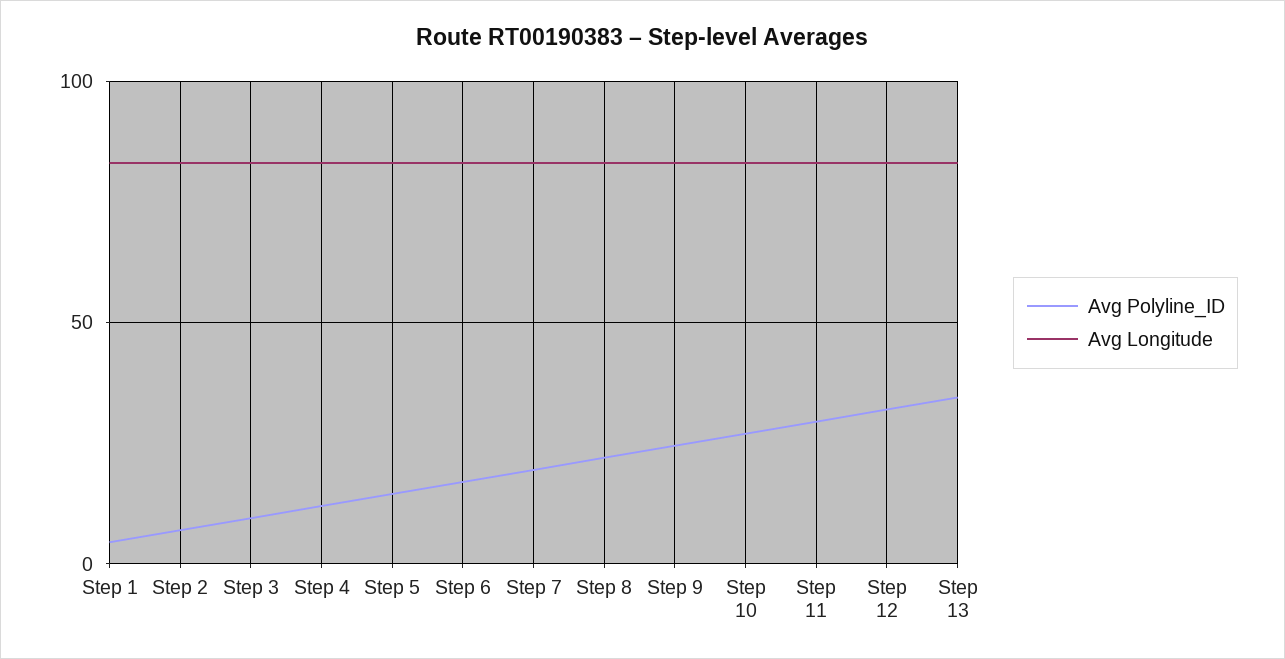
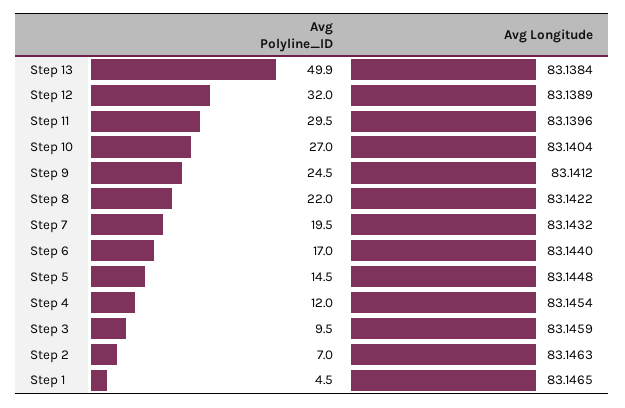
Avg Polyline_ID, Step 13: 35 -> 49.9

